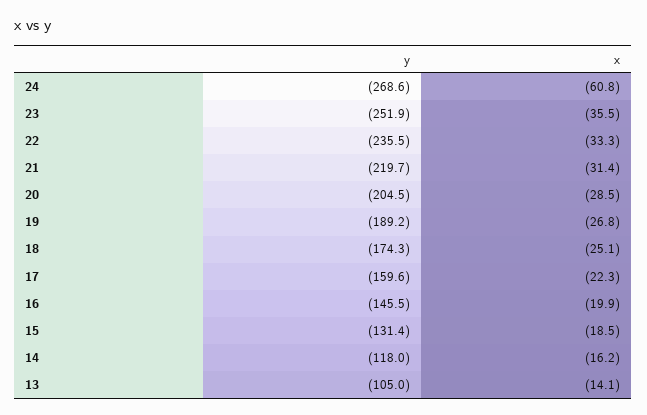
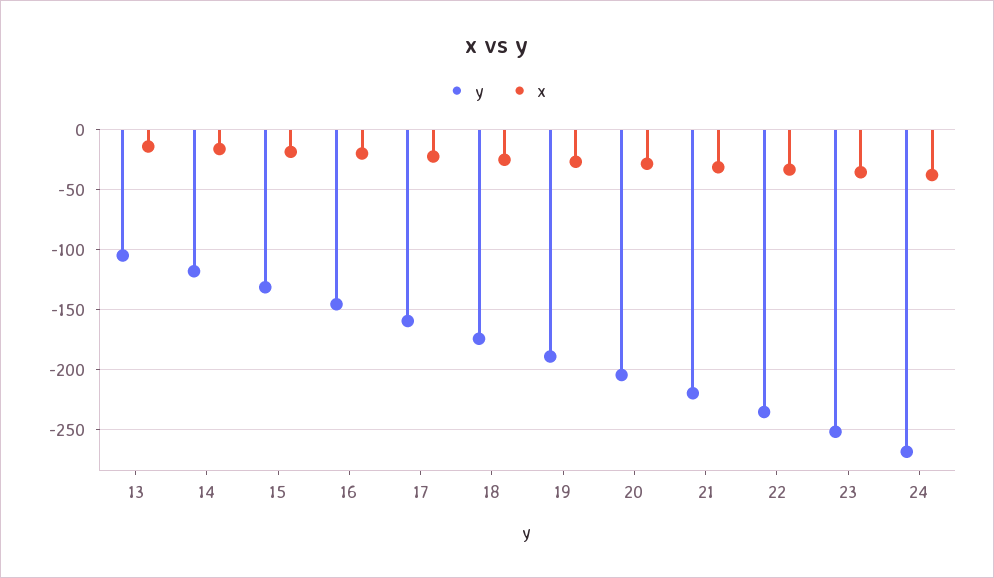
x, 24: -60.8 -> -40

